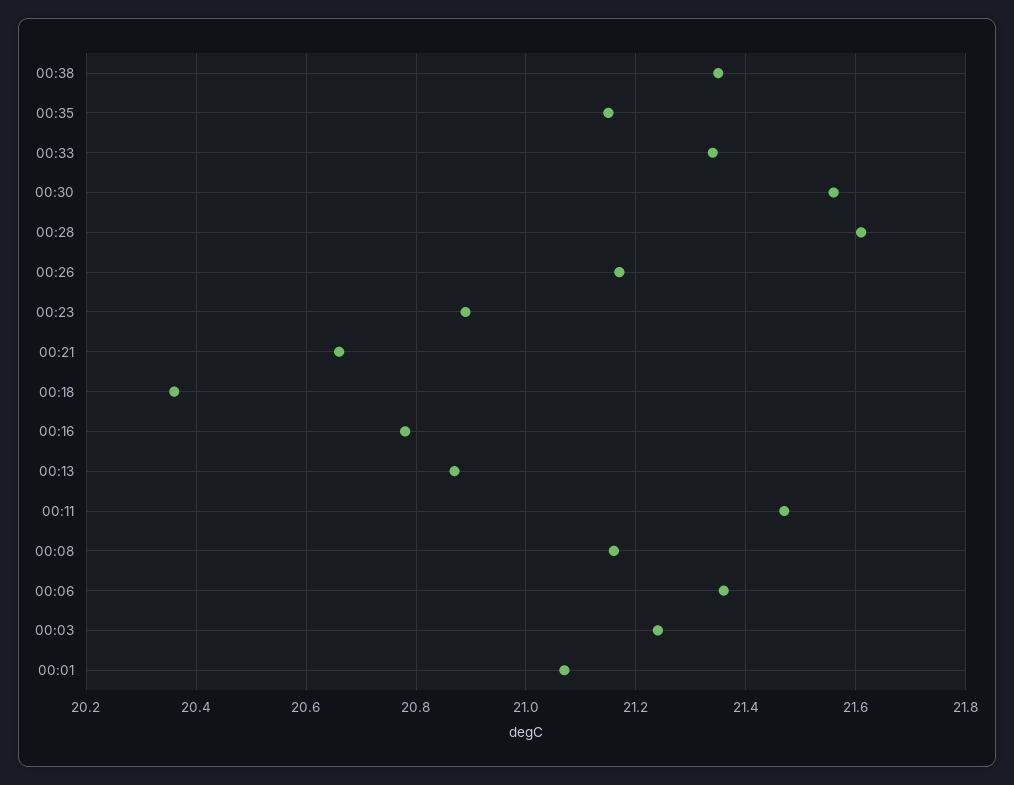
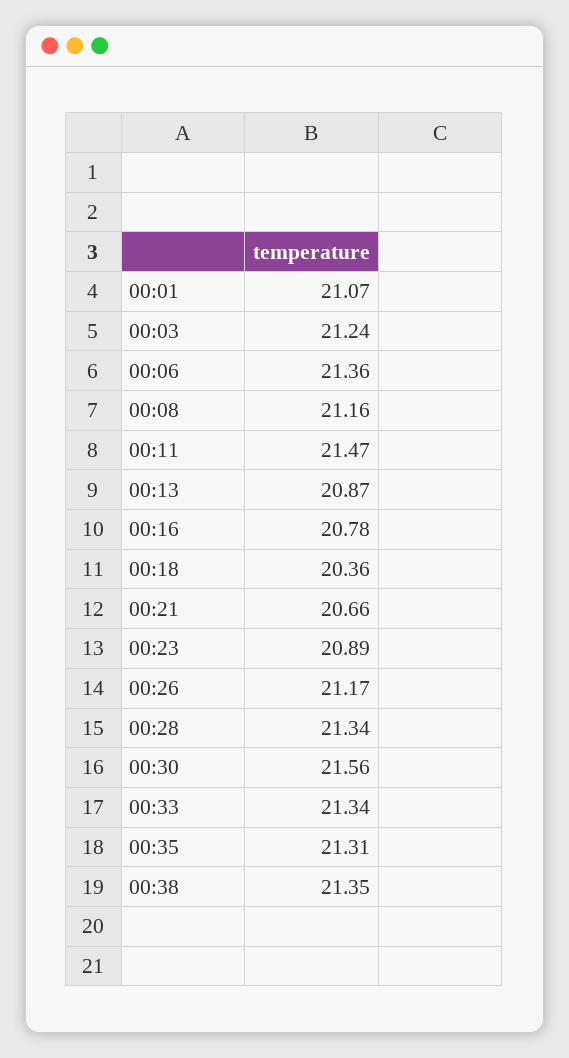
00:35: 21.15 -> 21.31
00:28: 21.6 -> 21.34

